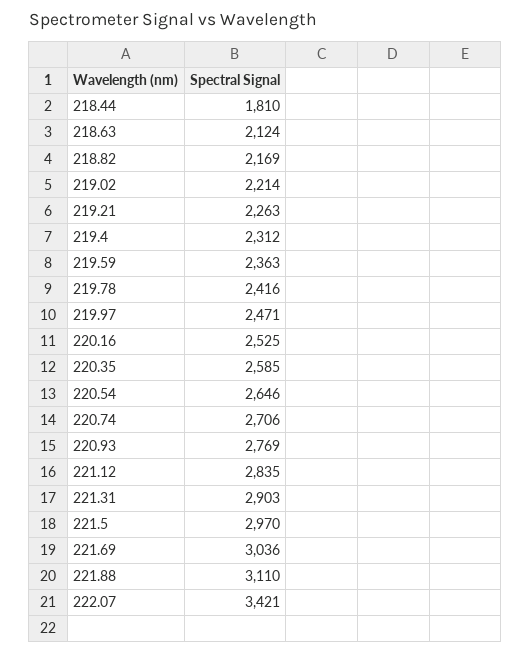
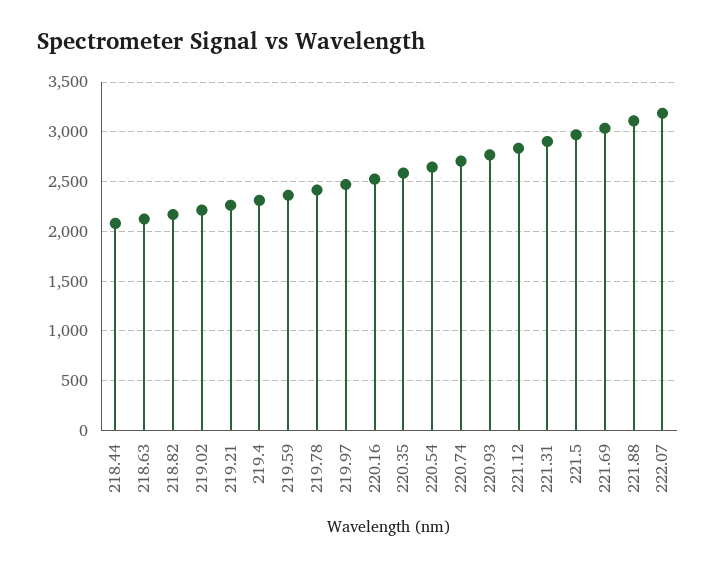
218.44: 1810 -> 2100
222.07: 3421 -> 3200

